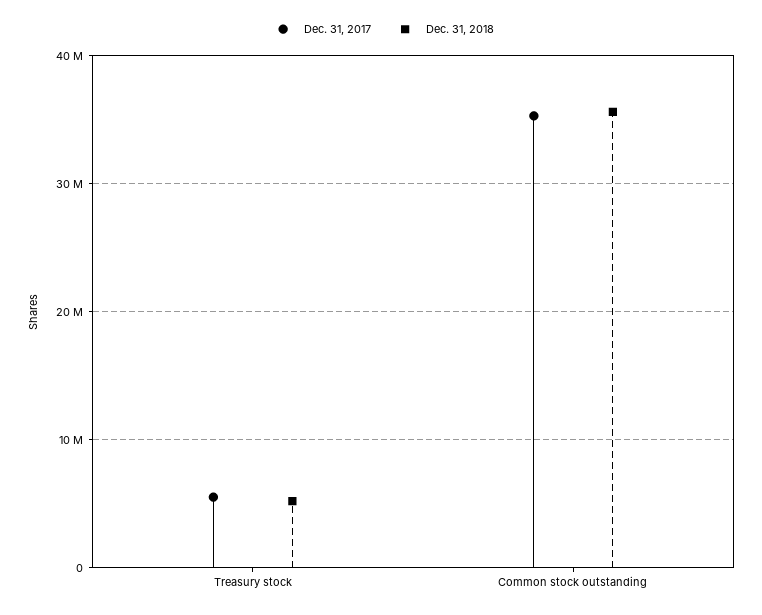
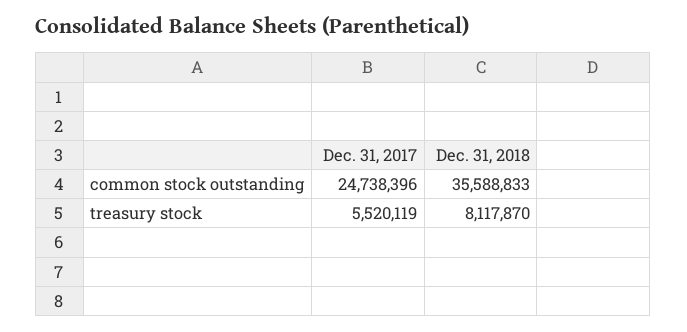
Dec. 31, 2018, Treasury stock: 5000000 -> 8117870
Dec. 31, 2017, Common stock outstanding: 35000000 -> 24738396

